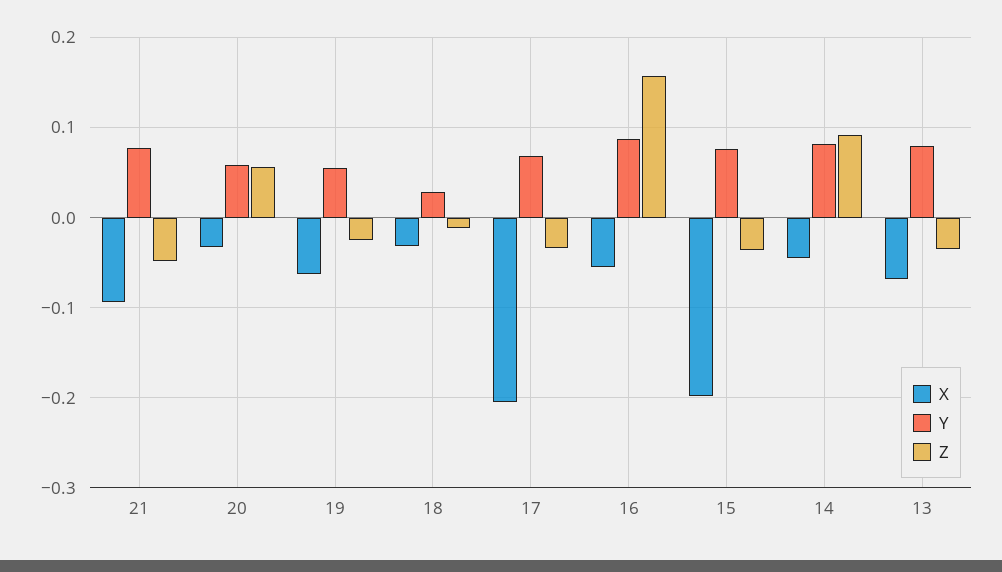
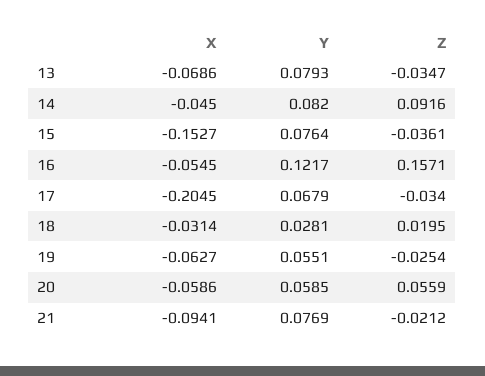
Z, 21: -0.05 -> -0.0212
X, 20: -0.03 -> -0.0586
Z, 18: -0.01 -> 0.0195
Y, 16: 0.09 -> 0.1217
X, 15: -0.2 -> -0.1527

